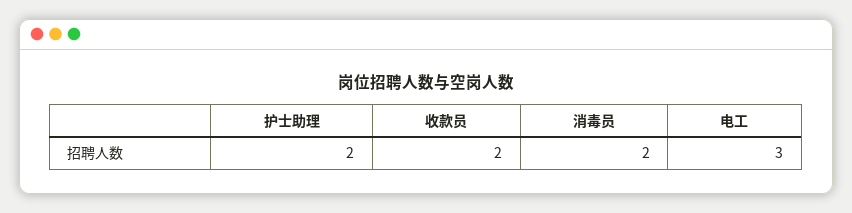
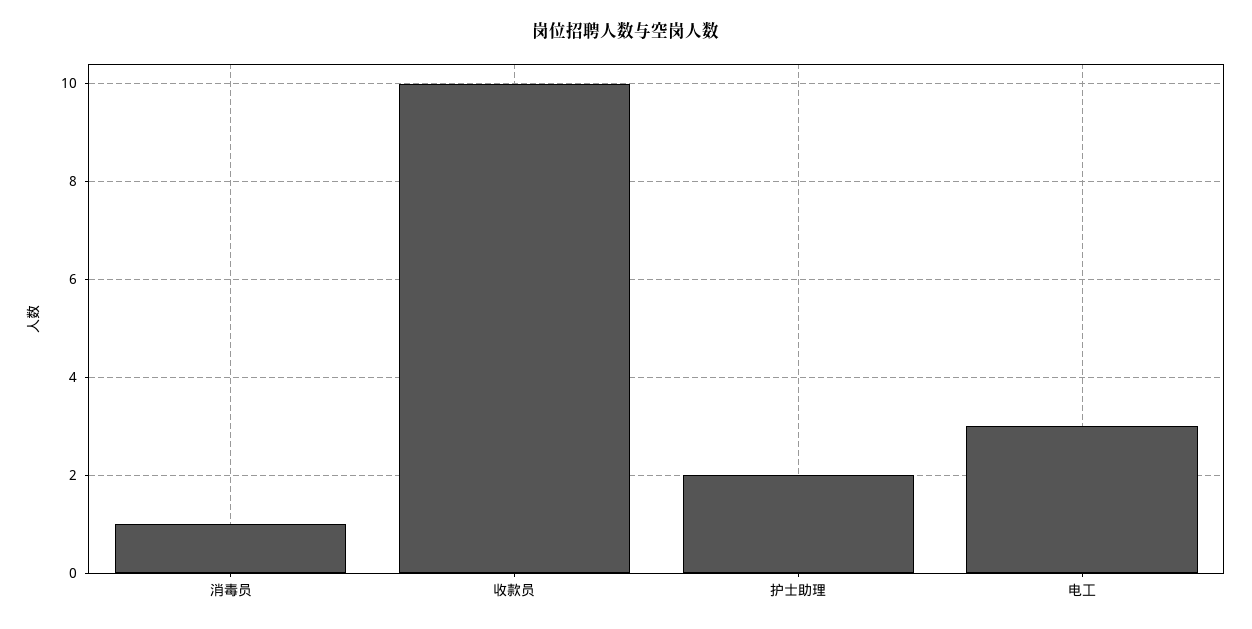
收款员: 2 -> 10
消毒员: 2 -> 1

